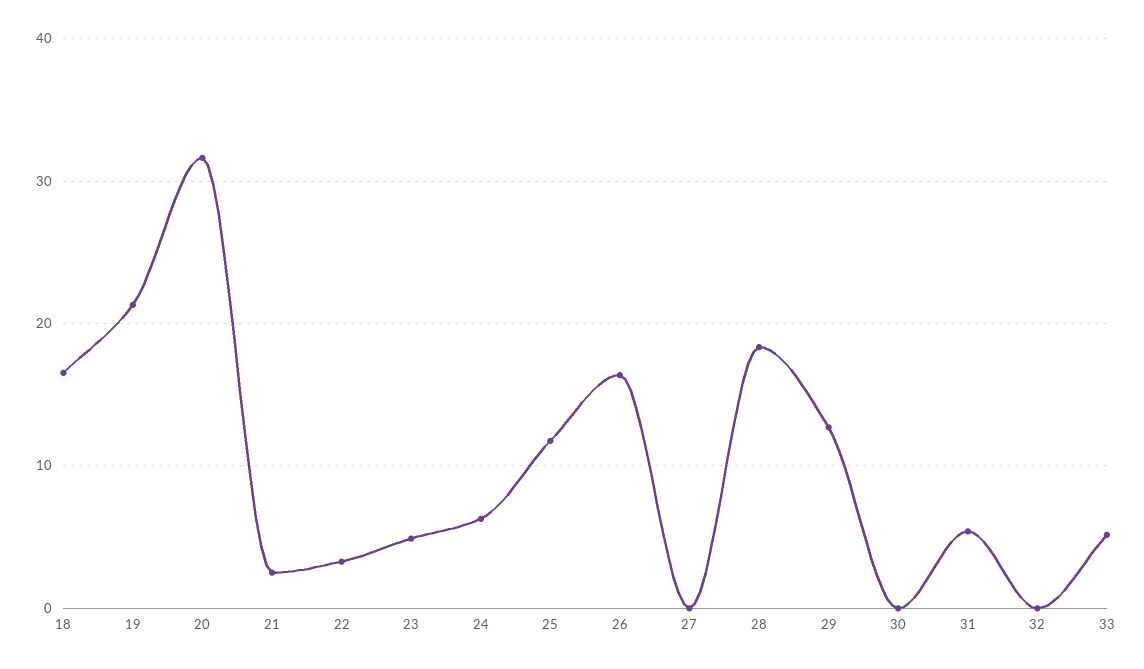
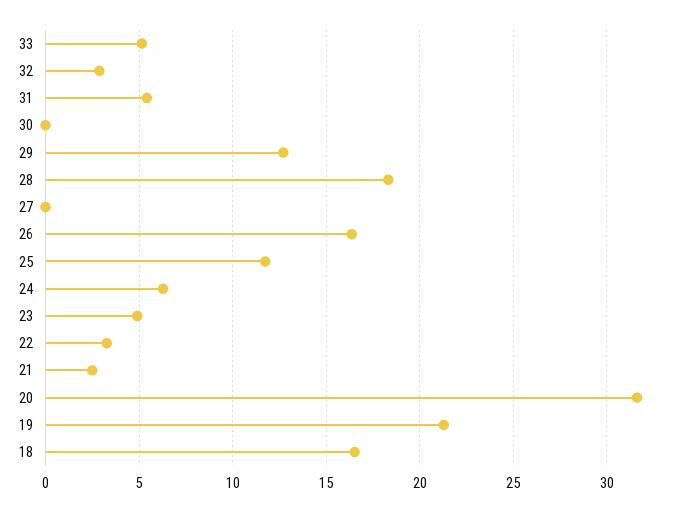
32: 0 -> 3

